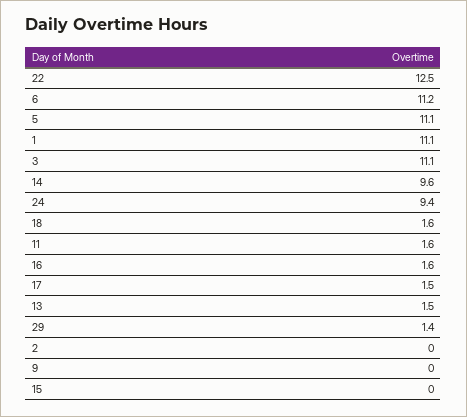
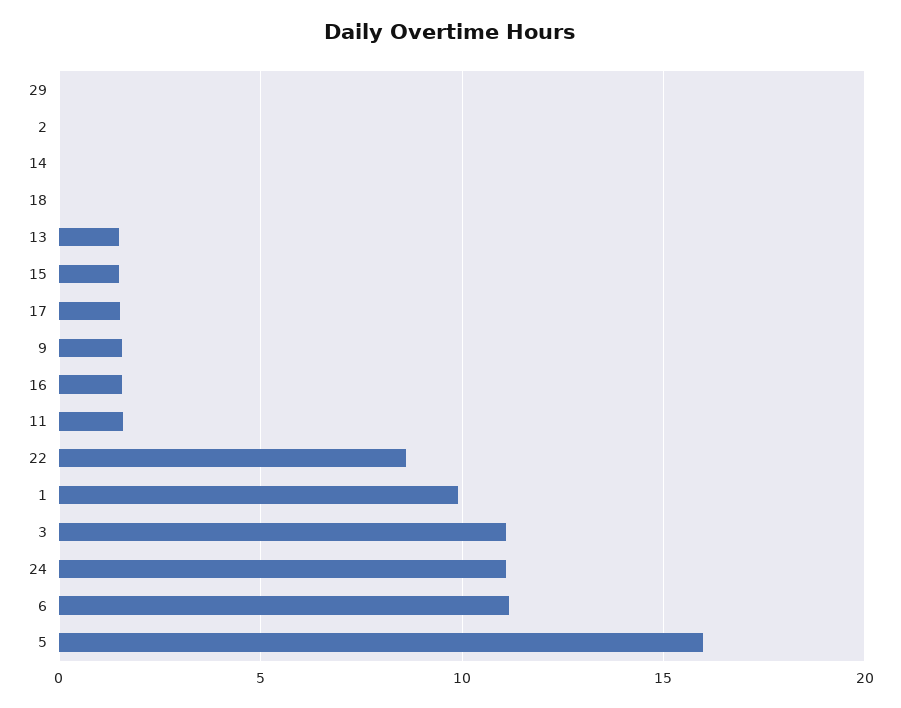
22: 12.5 -> 8.5
5: 11.1 -> 16
1: 11.1 -> 10
14: 9.6 -> 0
24: 9.4 -> 11
18: 1.6 -> 0
29: 1.4 -> 0
9: 0 -> 1.5
15: 0 -> 1.5

